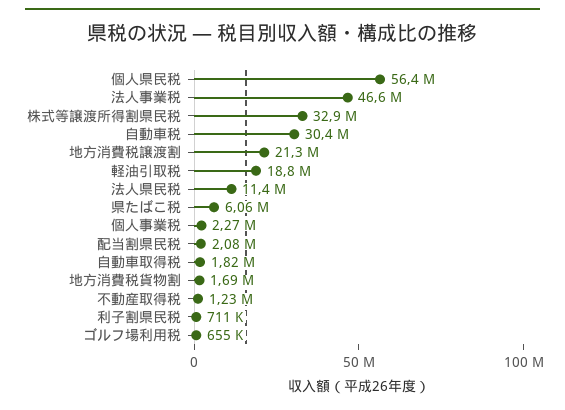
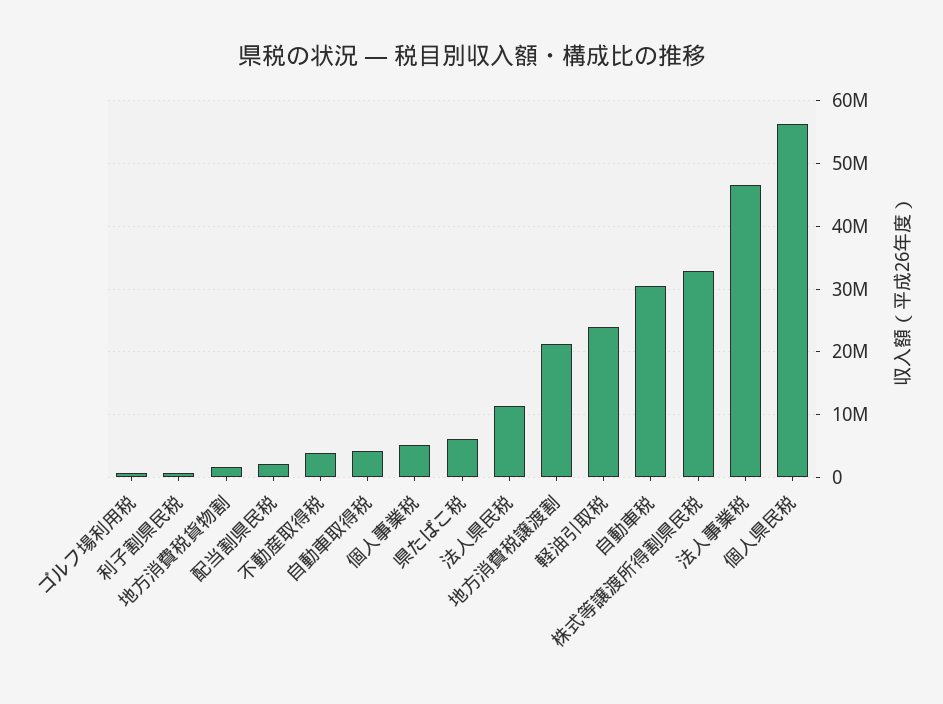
軽油引取税: 18800000 -> 24000000
個人事業税: 2270000 -> 5000000
自動車取得税: 1820000 -> 4000000
不動産取得税: 1230000 -> 4000000

